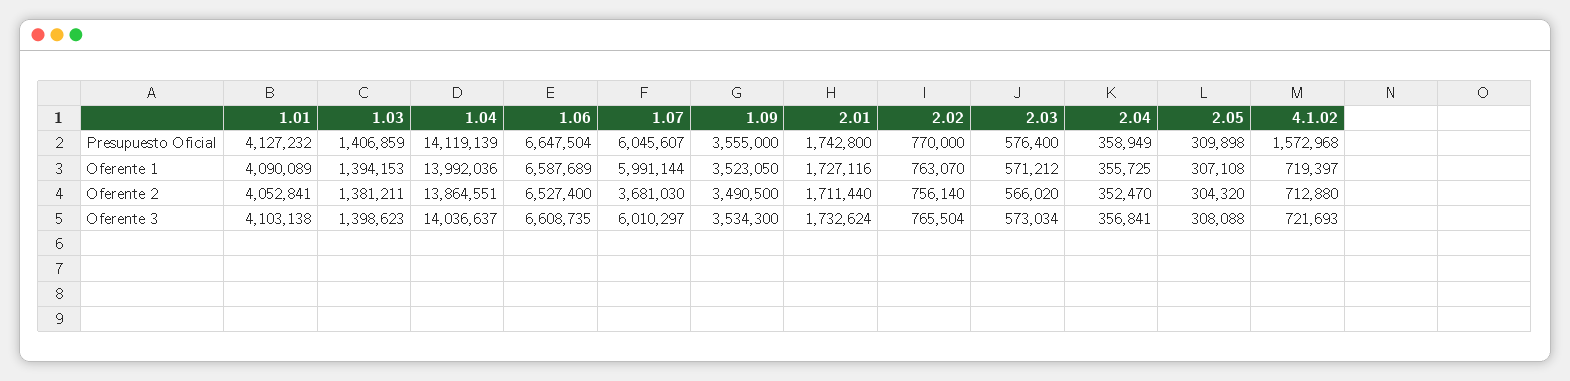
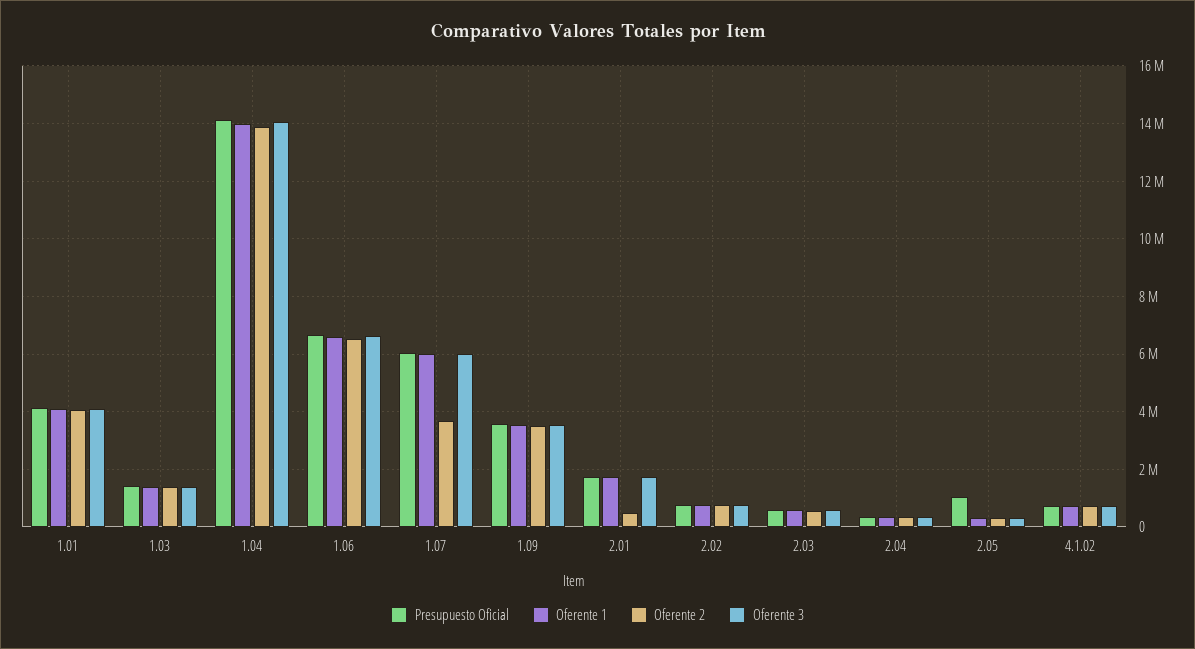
Presupuesto Oficial, 2.05: 309898 -> 1000000
Presupuesto Oficial, 4.1.02: 1572968 -> 750000
Oferente 2, 2.01: 1711440 -> 500000

